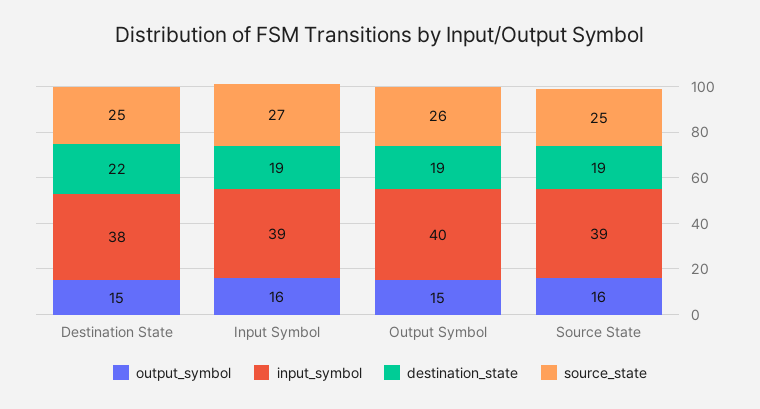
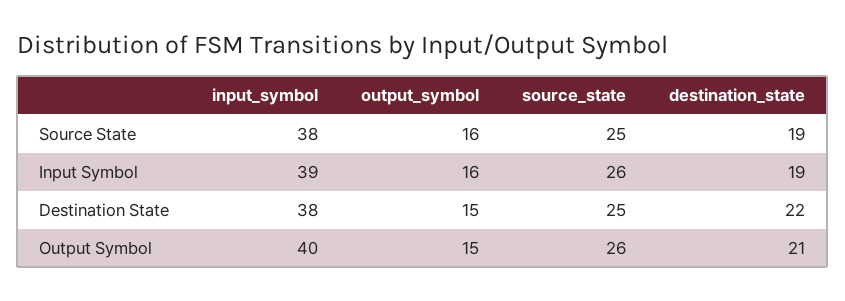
source_state, Input Symbol: 27 -> 26
destination_state, Output Symbol: 19 -> 21
input_symbol, Source State: 39 -> 38

